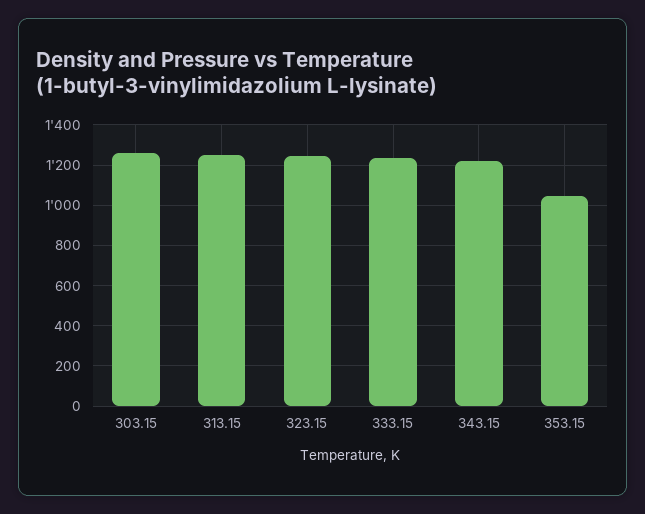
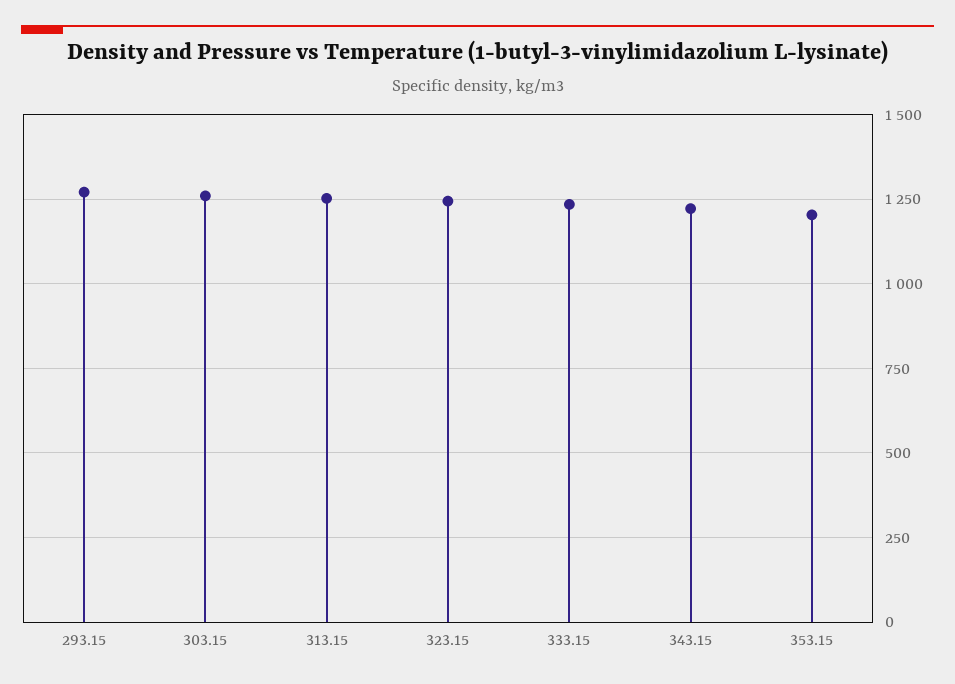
353.15: 1050 -> 1200
293.15: none -> 1275

